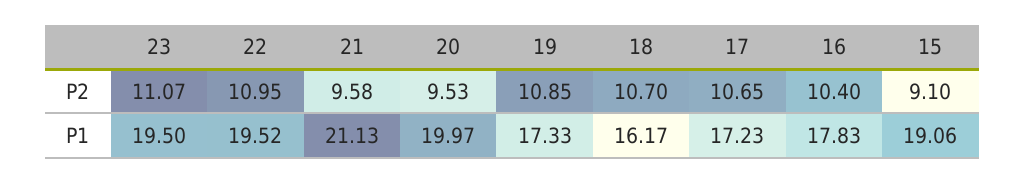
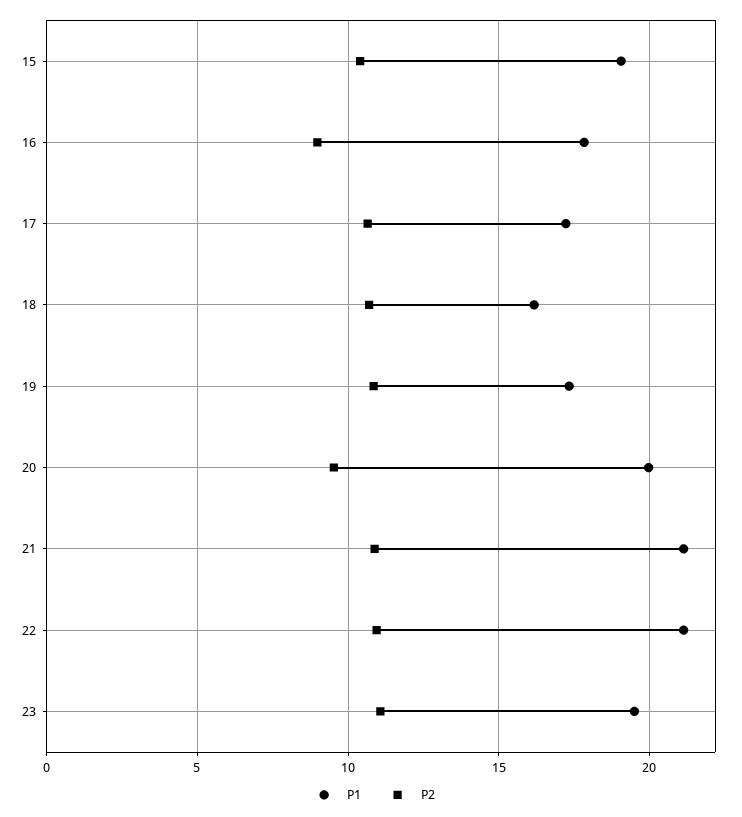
P2, 21: 9.58 -> 11
P2, 16: 10.4 -> 9
P2, 15: 9.1 -> 10.5
P1, 22: 19.52 -> 21

